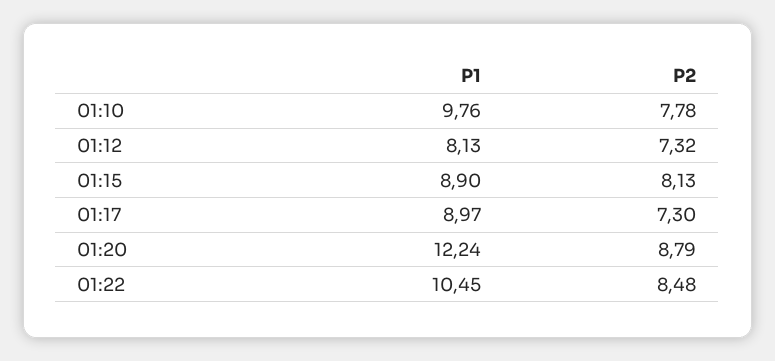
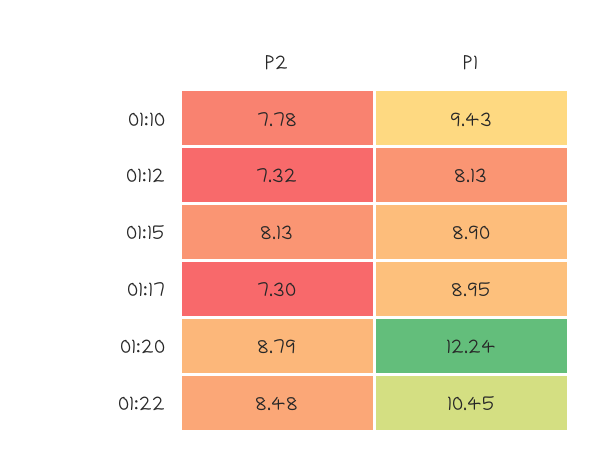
P1, 01:10: 9.76 -> 9.43
P1, 01:17: 8.97 -> 8.95

